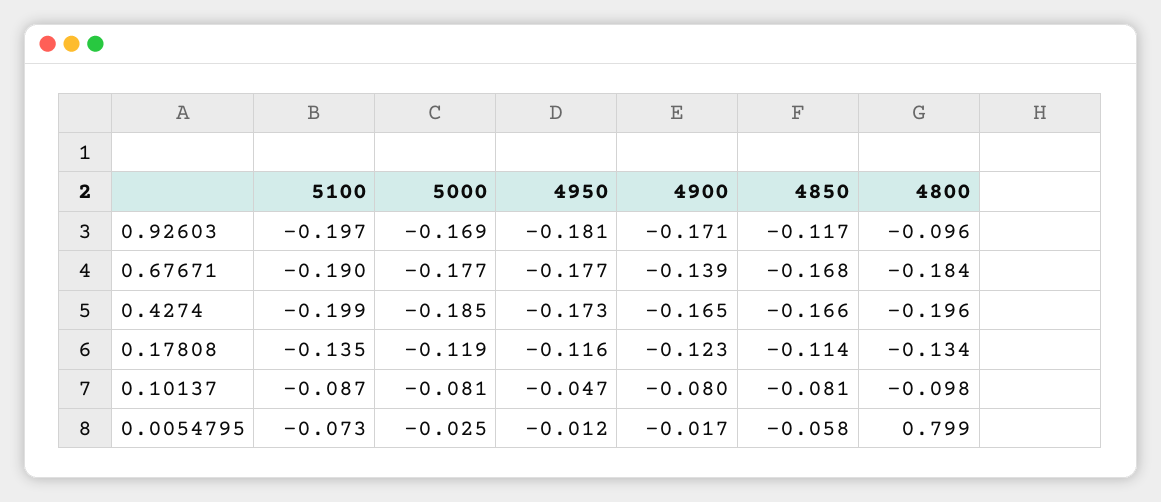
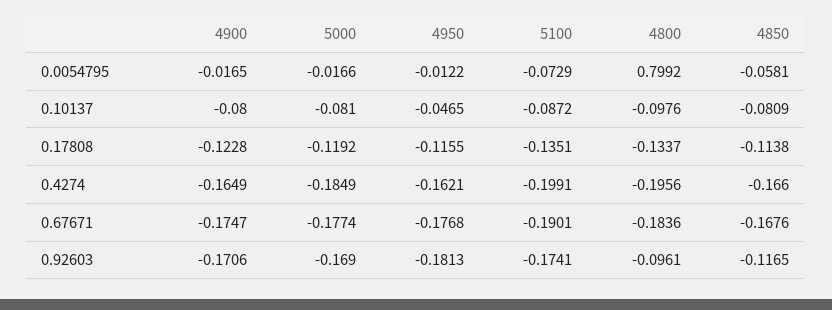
5100, 0.92603: -0.197 -> -0.1741
4900, 0.67671: -0.139 -> -0.1747
4950, 0.4274: -0.173 -> -0.1621
5000, 0.0054795: -0.025 -> -0.0166

